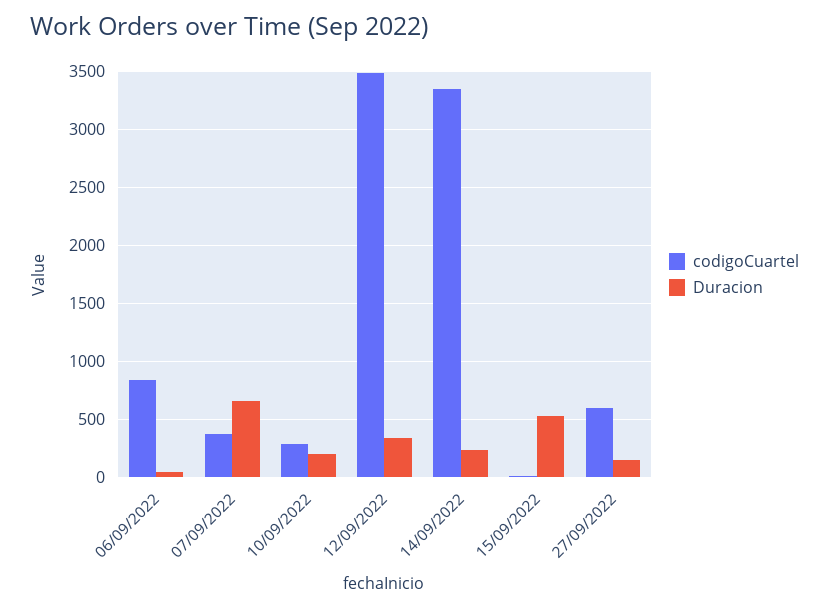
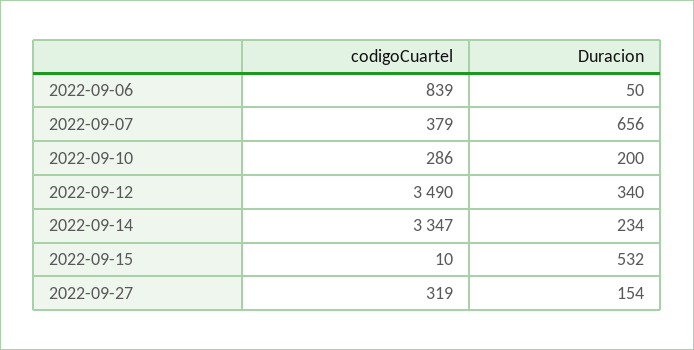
codigoCuartel, 27/09/2022: 600 -> 319

